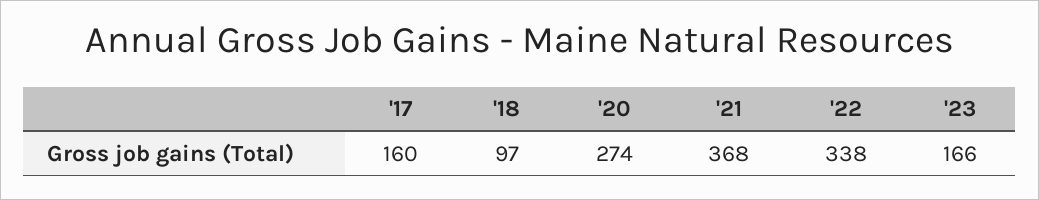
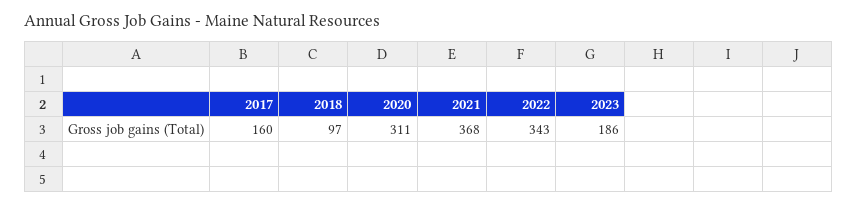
'20: 274 -> 311
'22: 338 -> 343
'23: 166 -> 186

